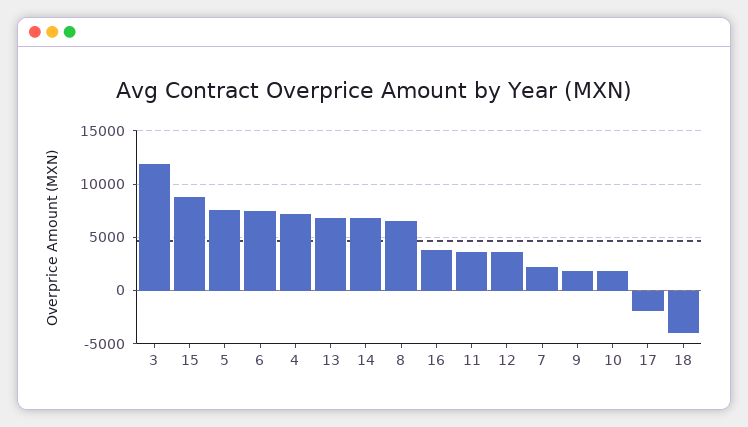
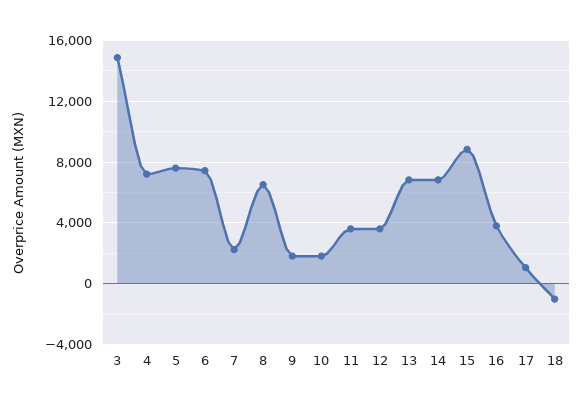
3: 12000 -> 15000
17: -2000 -> 1000
18: -4000 -> -1000

